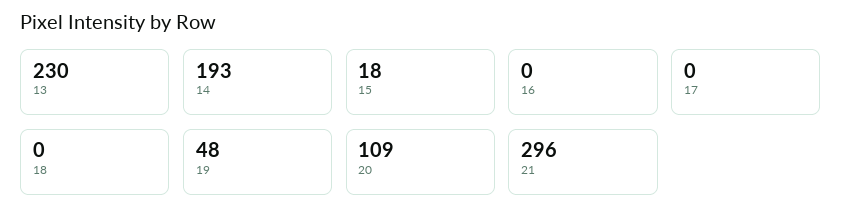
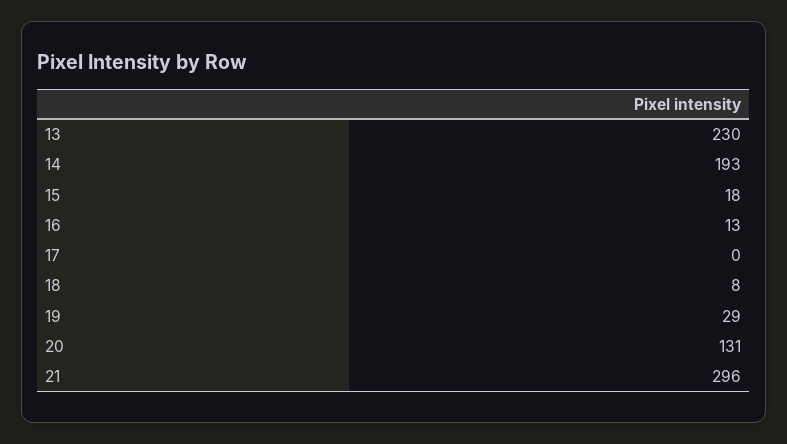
16: 0 -> 13
18: 0 -> 8
19: 48 -> 29
20: 109 -> 131

